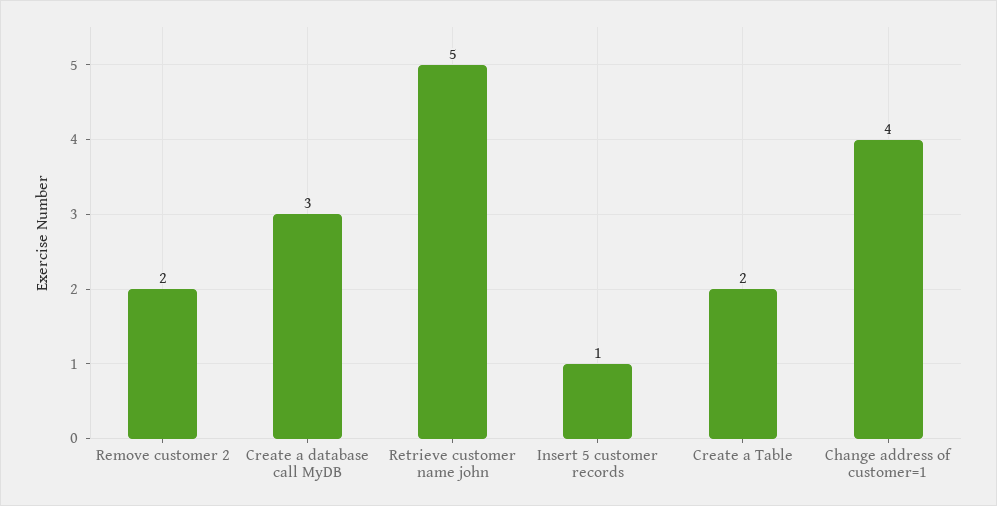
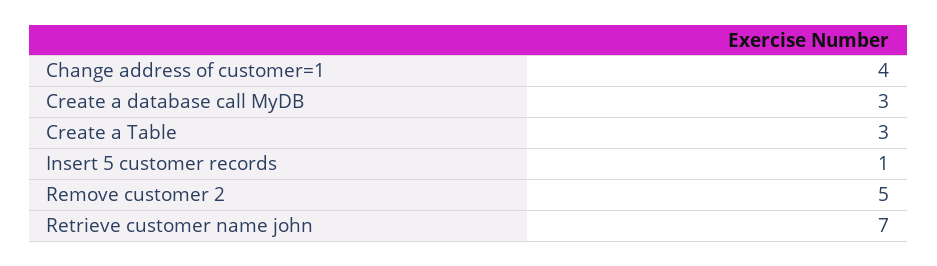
Remove customer 2: 2 -> 5
Retrieve customer name john: 5 -> 7
Create a Table: 2 -> 3

